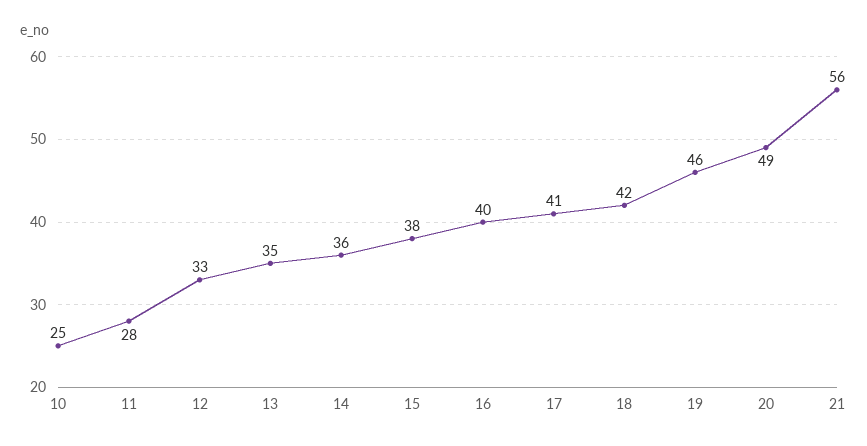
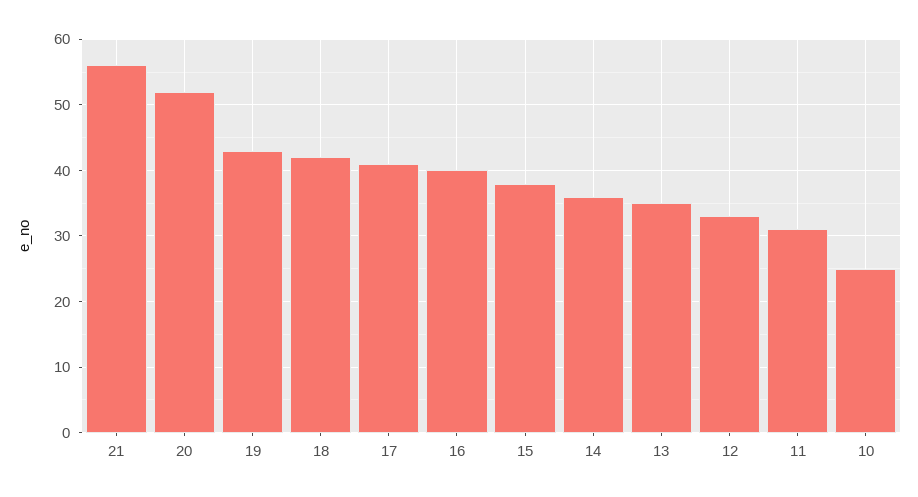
11: 28 -> 31
19: 46 -> 43
20: 49 -> 52

